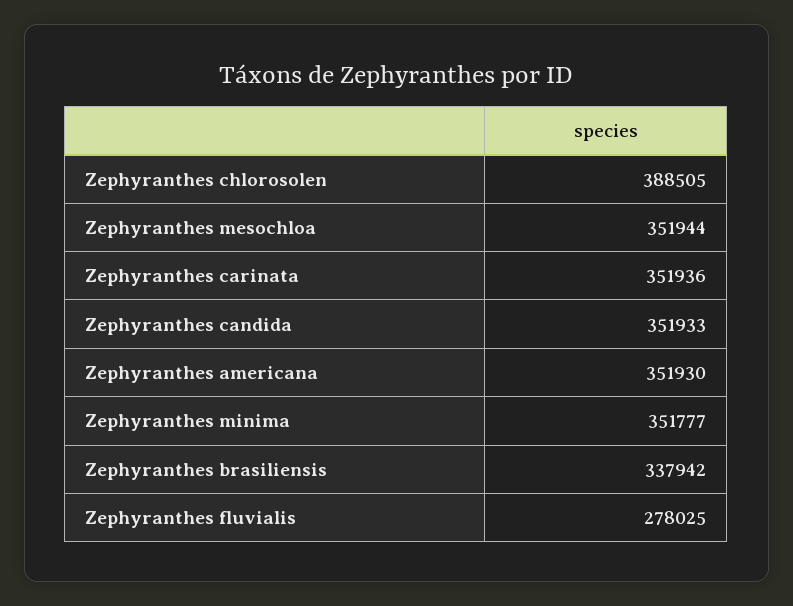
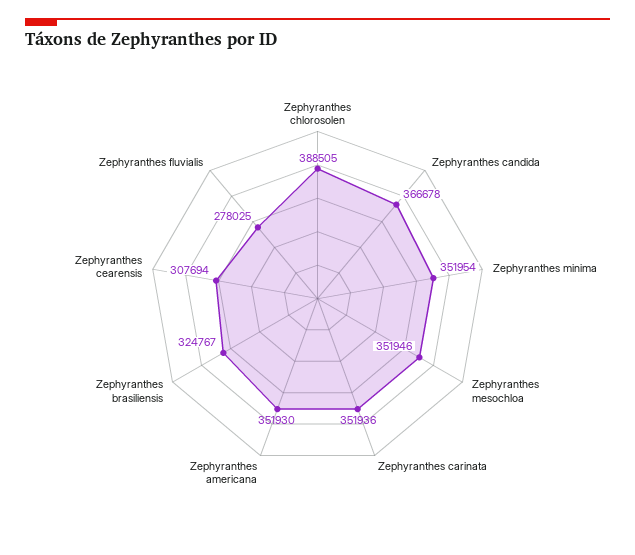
Zephyranthes mesochloa: 351944 -> 351946
Zephyranthes candida: 351933 -> 366678
Zephyranthes minima: 351777 -> 351954
Zephyranthes brasiliensis: 337942 -> 324767
Zephyranthes cearensis: none -> 307694

